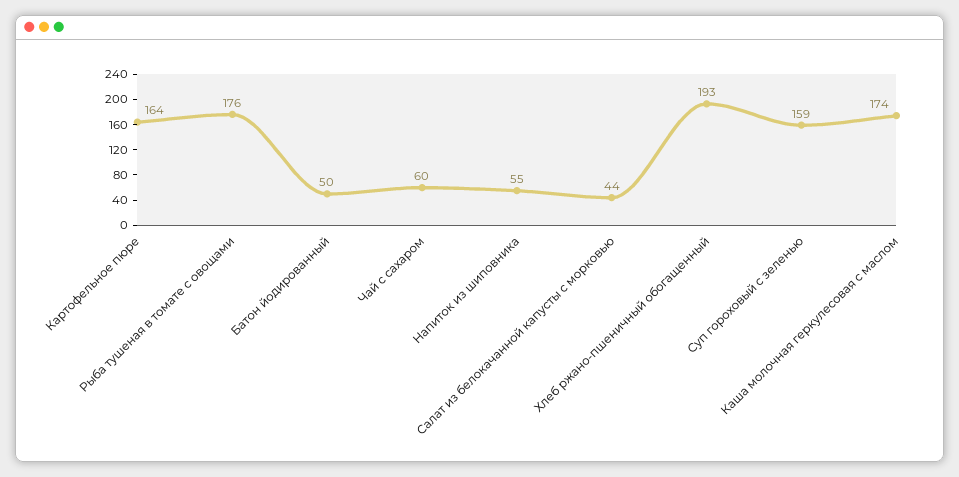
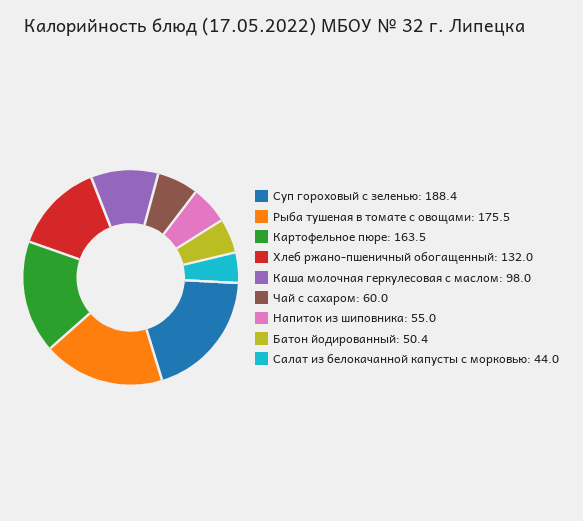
Хлеб ржано-пшеничный обогащенный: 193 -> 132
Суп гороховый с зеленью: 159 -> 188.4
Каша молочная геркулесовая с маслом: 174 -> 98

